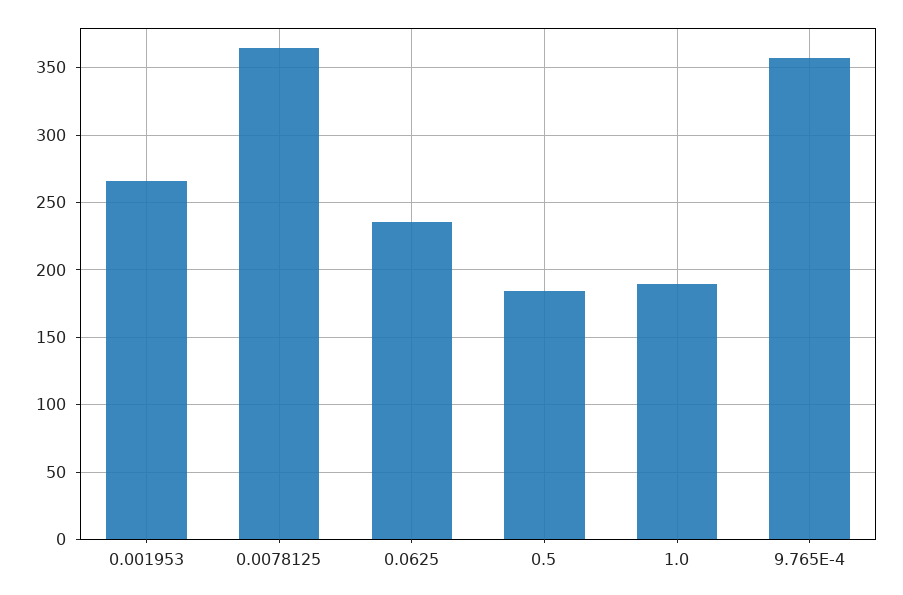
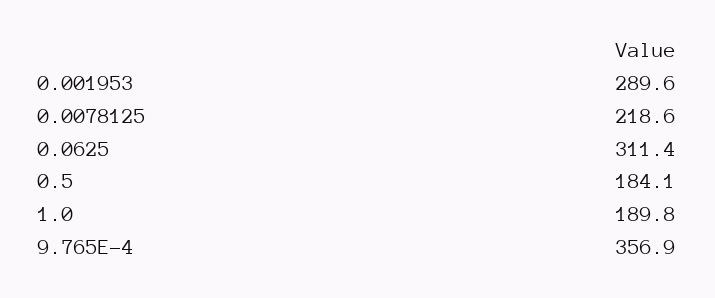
0.001953: 265 -> 289.6
0.0078125: 365 -> 218.6
0.0625: 235 -> 311.4

